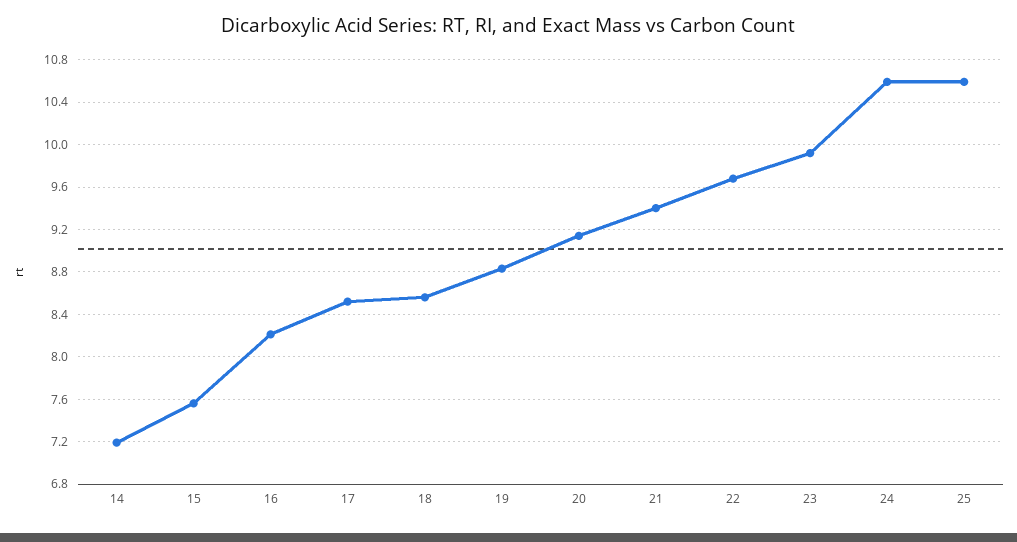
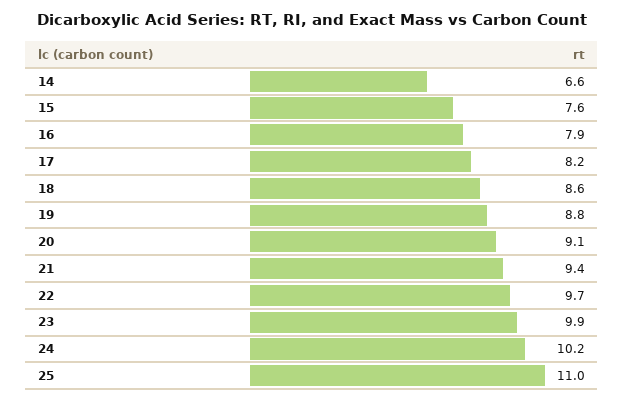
14: 7.2 -> 6.6
16: 8.2 -> 7.9
17: 8.5 -> 8.2
24: 10.6 -> 10.2
25: 10.6 -> 11

